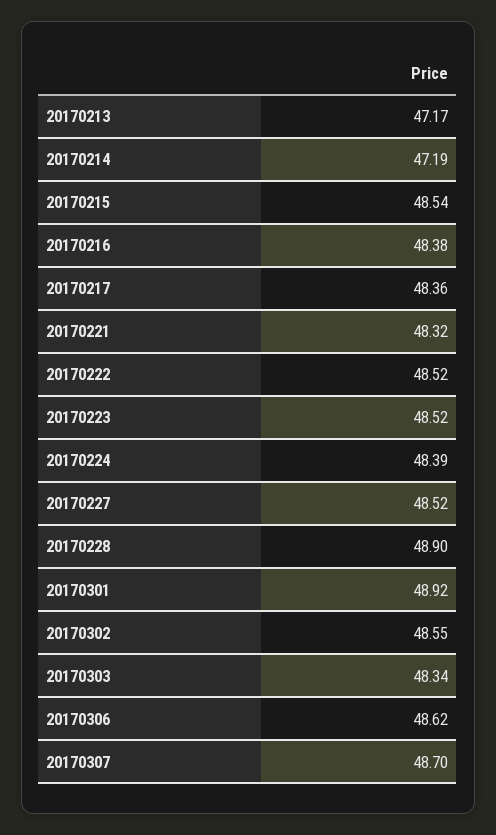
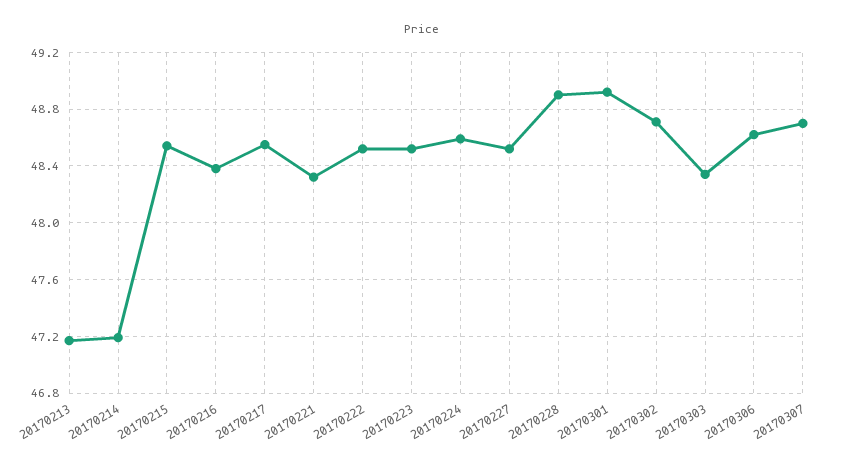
20170217: 48.36 -> 48.55
20170224: 48.39 -> 48.6
20170302: 48.55 -> 48.7

